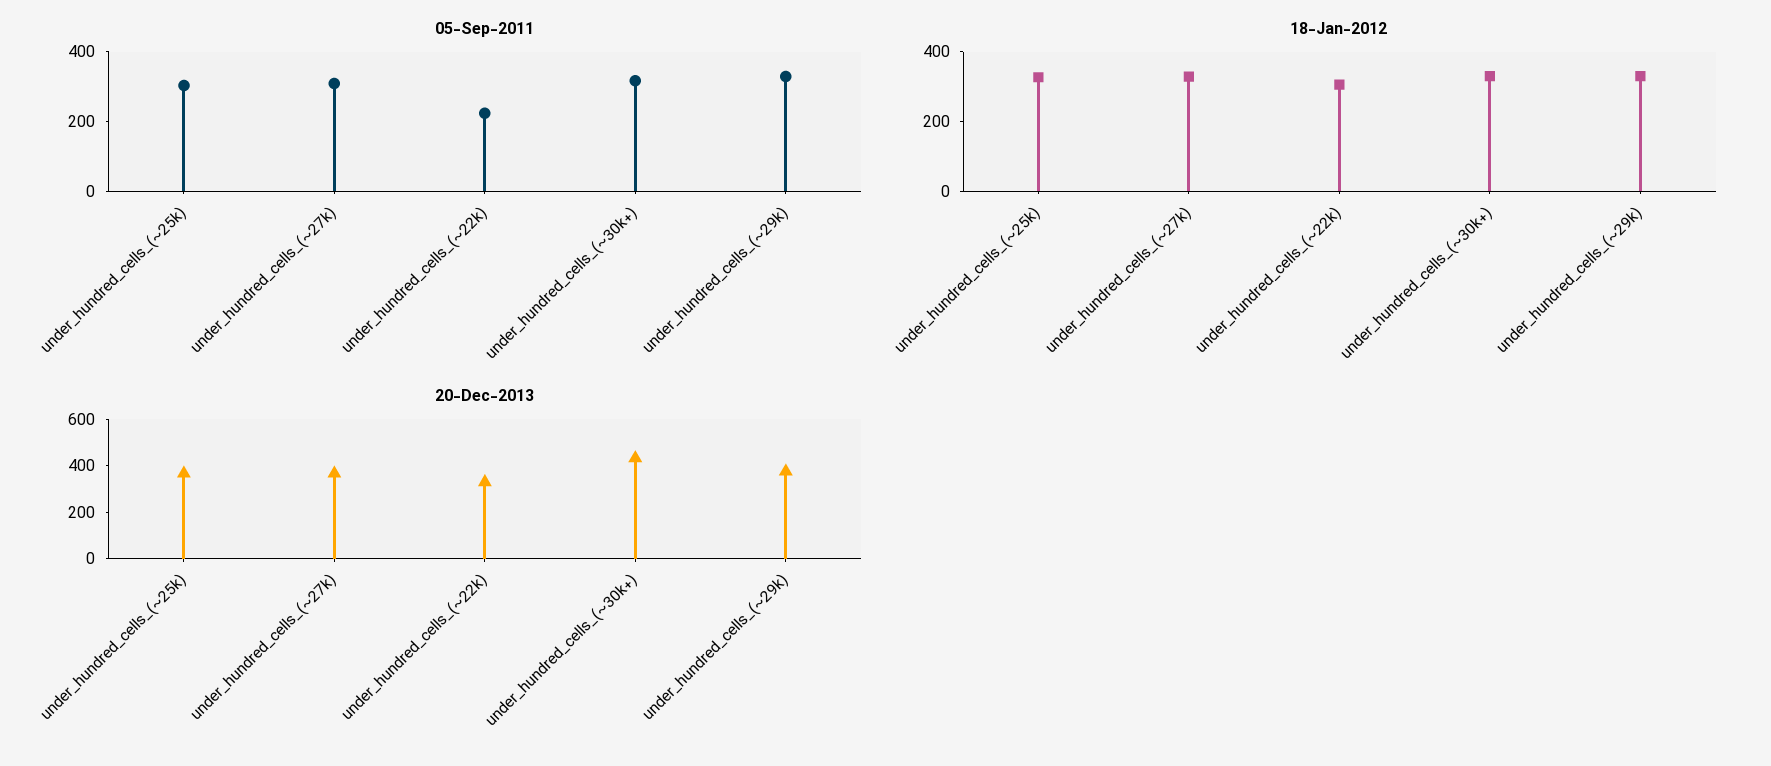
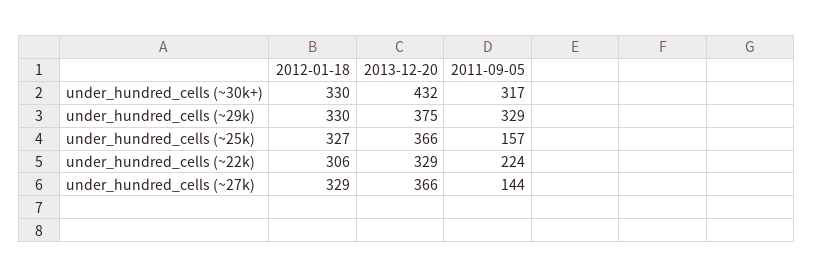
05-Sep-2011, under_hundred_cells_(~25k): 300 -> 157
05-Sep-2011, under_hundred_cells_(~27k): 300 -> 144

